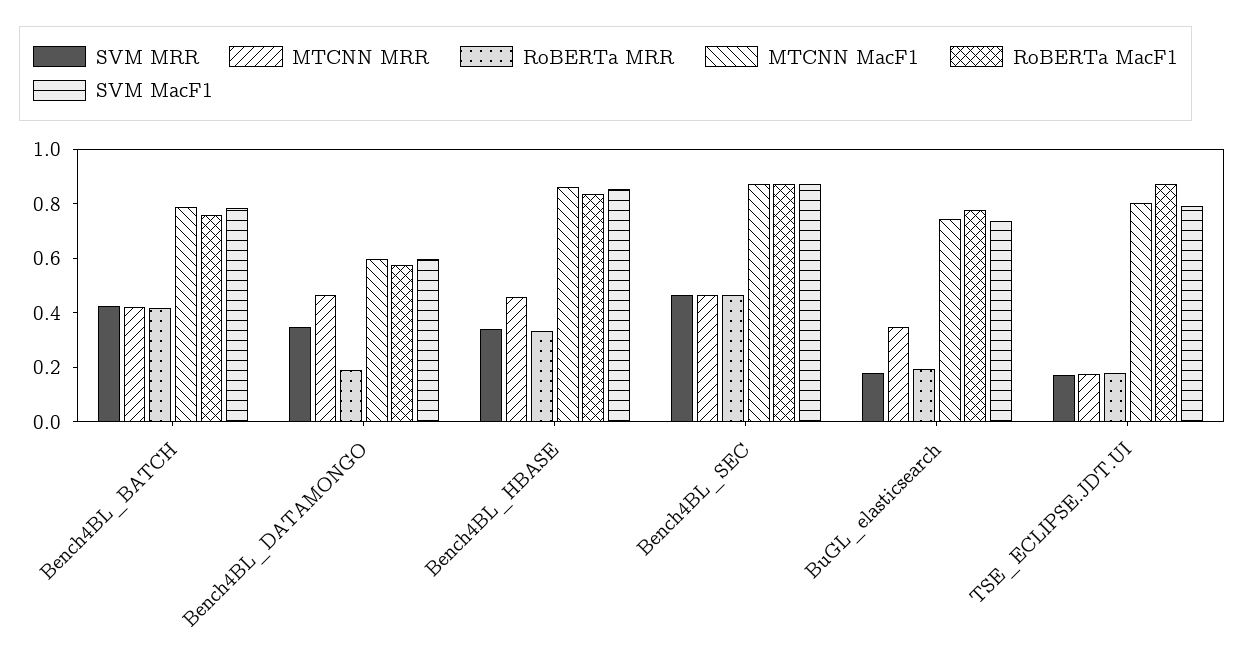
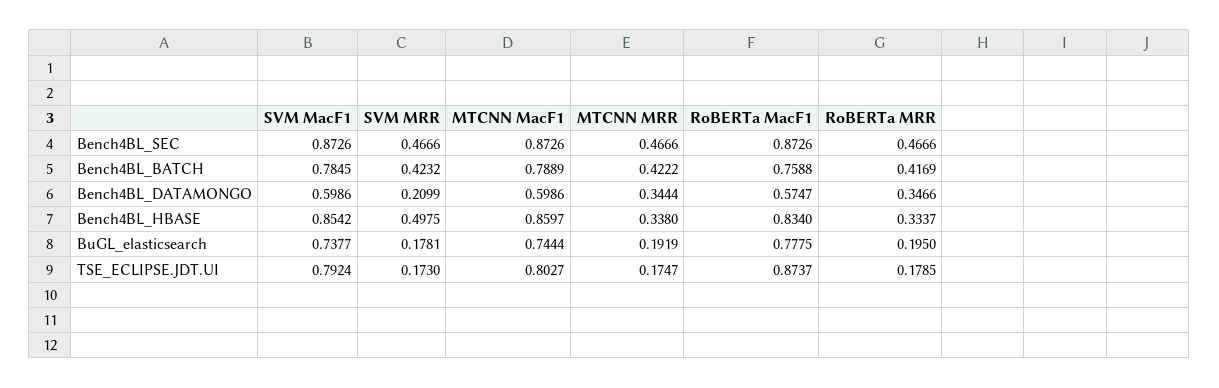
SVM MRR, Bench4BL_DATAMONGO: 0.35 -> 0.2099
MTCNN MRR, Bench4BL_DATAMONGO: 0.45 -> 0.3444
RoBERTa MRR, Bench4BL_DATAMONGO: 0.2 -> 0.3466
SVM MRR, Bench4BL_HBASE: 0.35 -> 0.4975
MTCNN MRR, Bench4BL_HBASE: 0.45 -> 0.338
MTCNN MRR, BuGL_elasticsearch: 0.35 -> 0.1919

